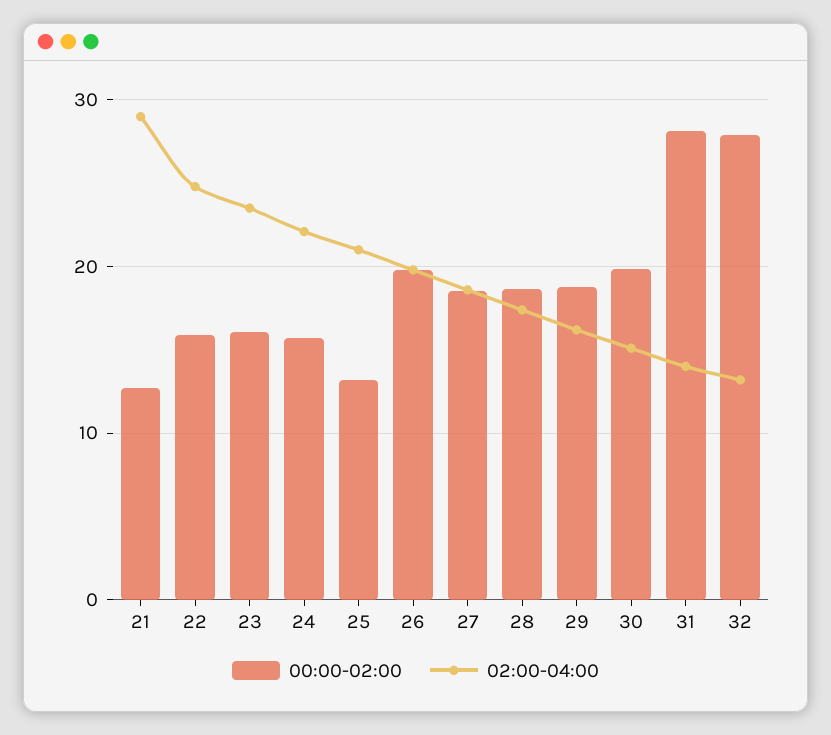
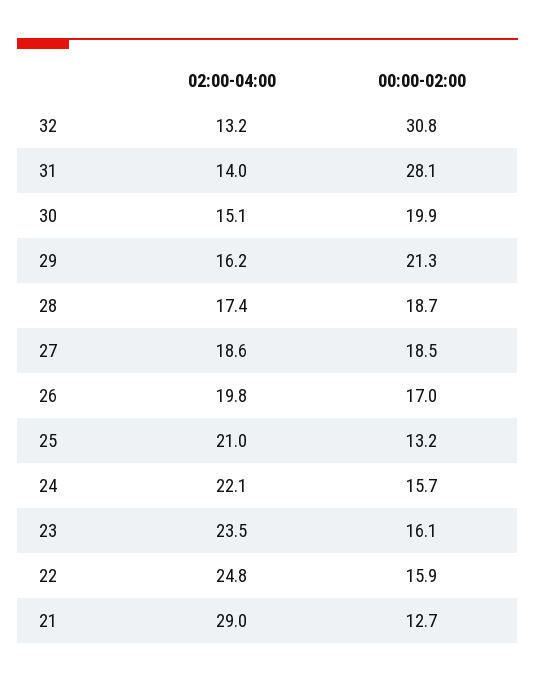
00:00-02:00, 26: 20 -> 17
00:00-02:00, 29: 19 -> 21.3
00:00-02:00, 32: 28 -> 30.8

